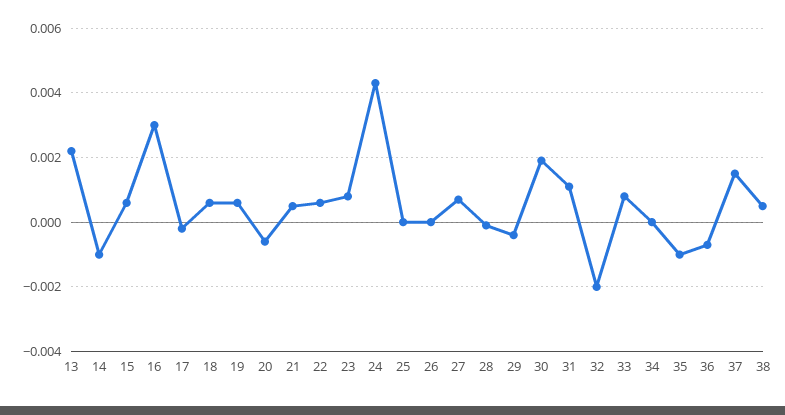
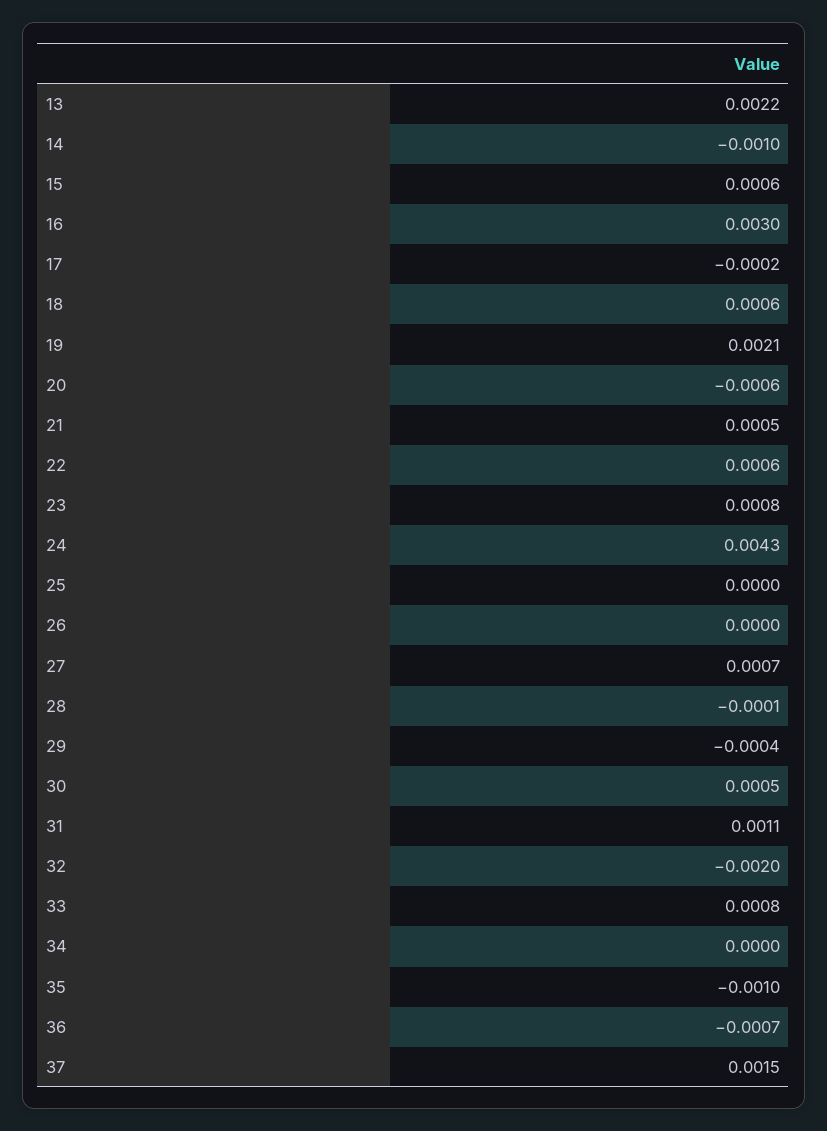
19: 0.0005 -> 0.0021
30: 0.002 -> 0.0005
38: 0.0005 -> none

